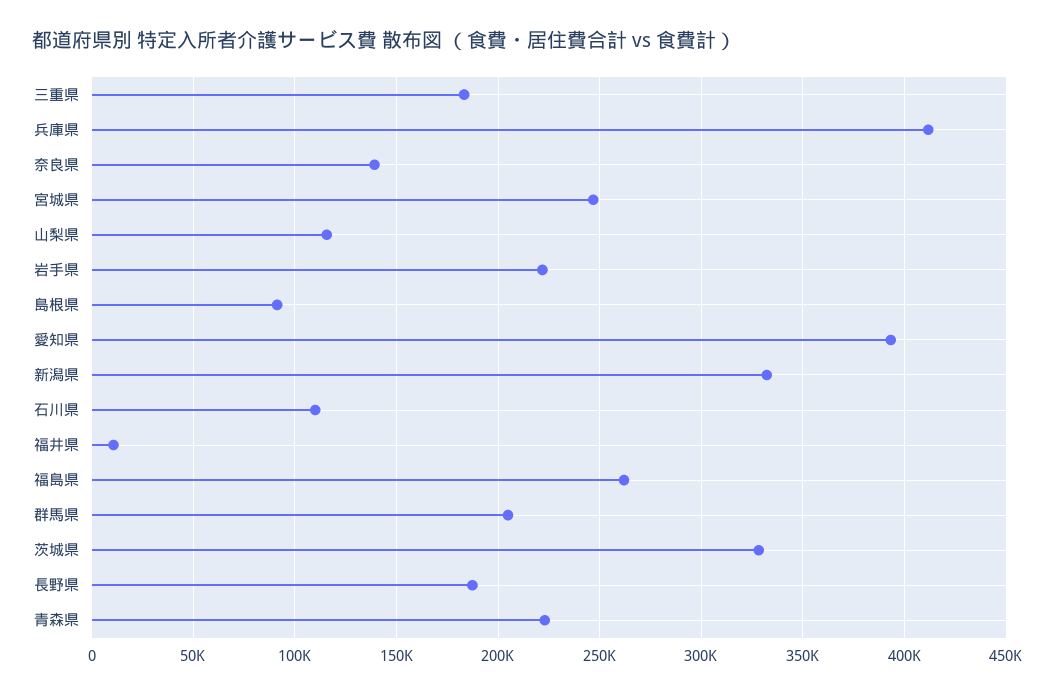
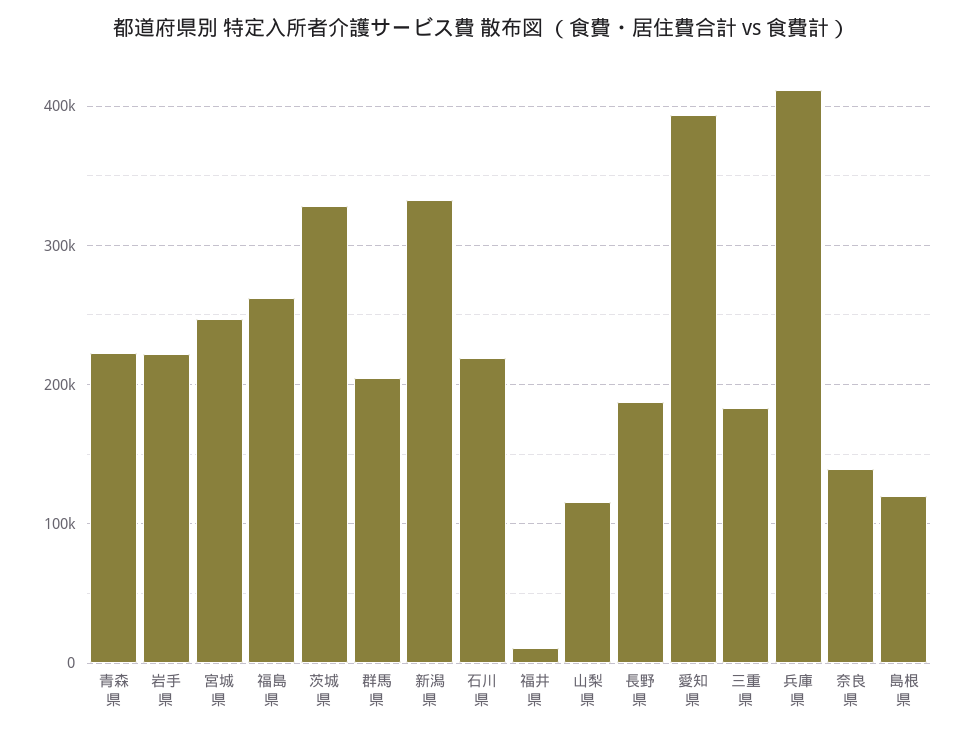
島根県: 90000 -> 120000
石川県: 110000 -> 220000

